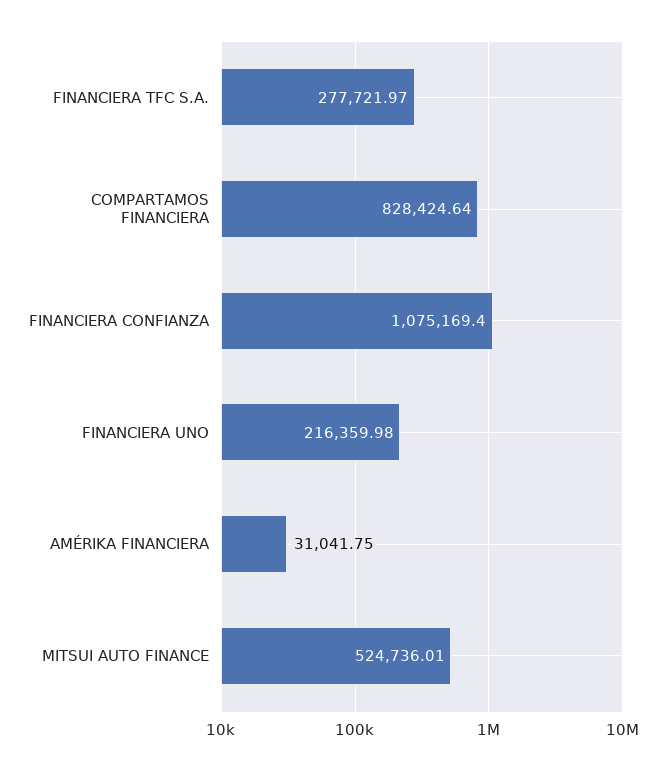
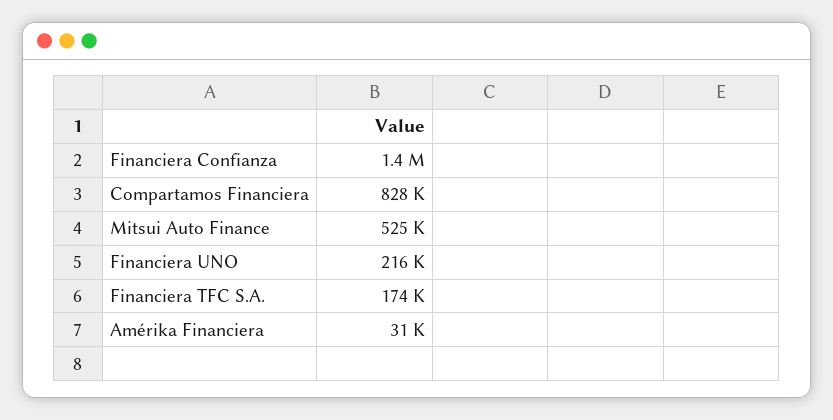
FINANCIERA TFC S.A.: 277721.97 -> 174000
FINANCIERA CONFIANZA: 1075169.4 -> 1400000

